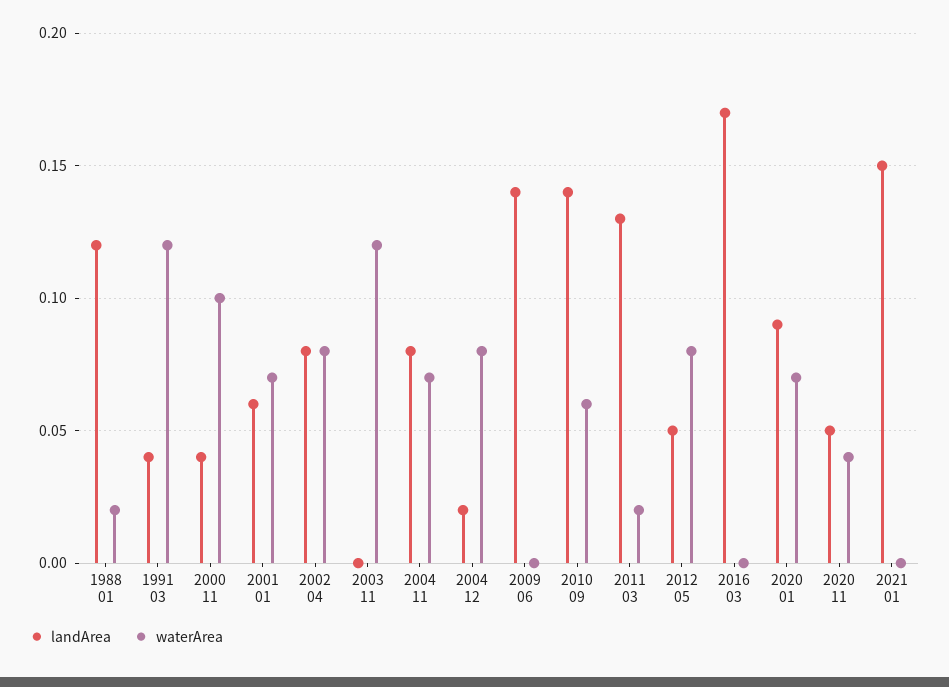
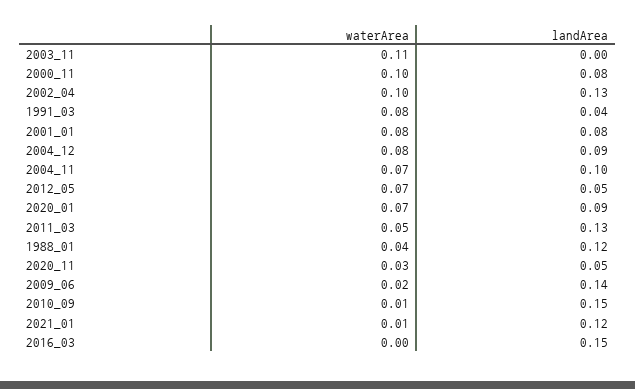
waterArea, 1988 01: 0.02 -> 0.04
waterArea, 1991 03: 0.12 -> 0.08
landArea, 2000 11: 0.04 -> 0.08
landArea, 2001 01: 0.06 -> 0.08
waterArea, 2001 01: 0.07 -> 0.08
landArea, 2002 04: 0.08 -> 0.13
waterArea, 2002 04: 0.08 -> 0.1
waterArea, 2003 11: 0.12 -> 0.11
landArea, 2004 11: 0.08 -> 0.1
landArea, 2004 12: 0.02 -> 0.09
waterArea, 2009 06: 0 -> 0.02
landArea, 2010 09: 0.14 -> 0.15
waterArea, 2010 09: 0.06 -> 0.01
waterArea, 2011 03: 0.02 -> 0.05
waterArea, 2012 05: 0.08 -> 0.07
landArea, 2016 03: 0.17 -> 0.15
waterArea, 2020 11: 0.04 -> 0.03
landArea, 2021 01: 0.15 -> 0.12
waterArea, 2021 01: 0 -> 0.01

